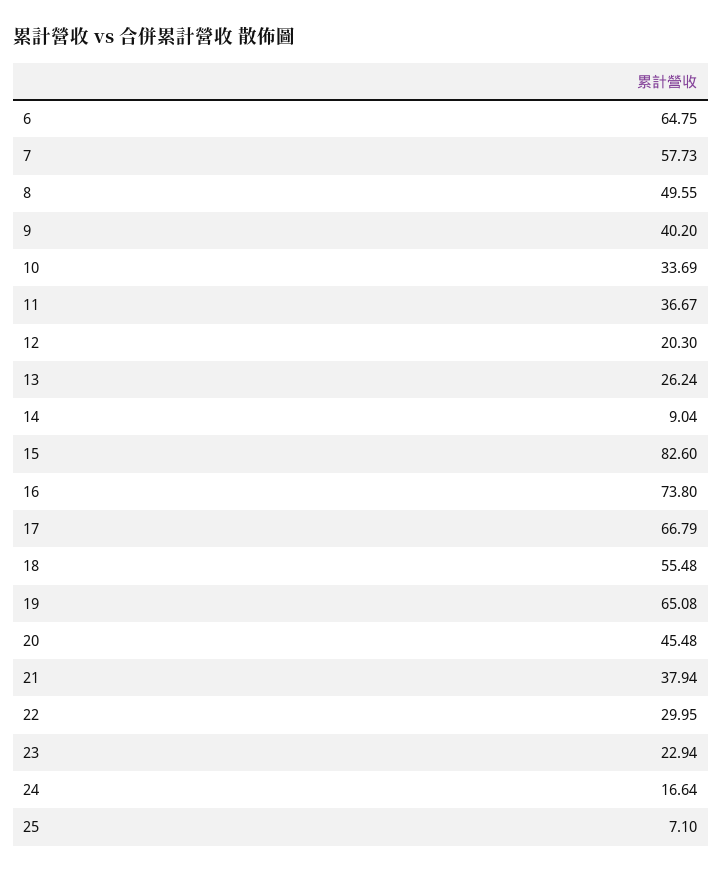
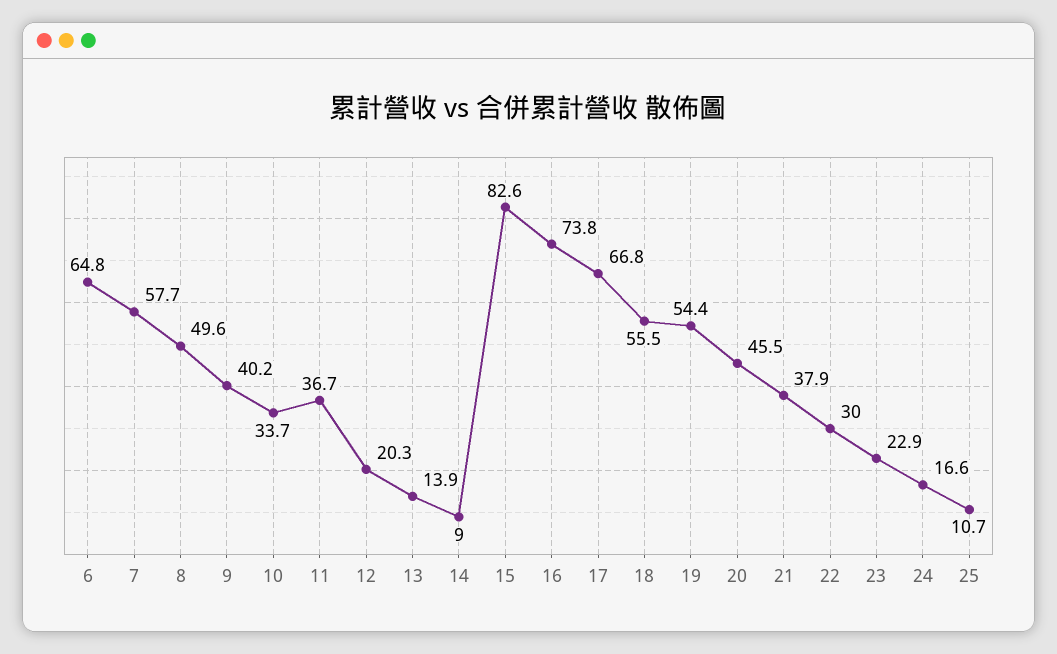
13: 26.24 -> 13.9
19: 65.08 -> 54.4
25: 7.1 -> 10.7

